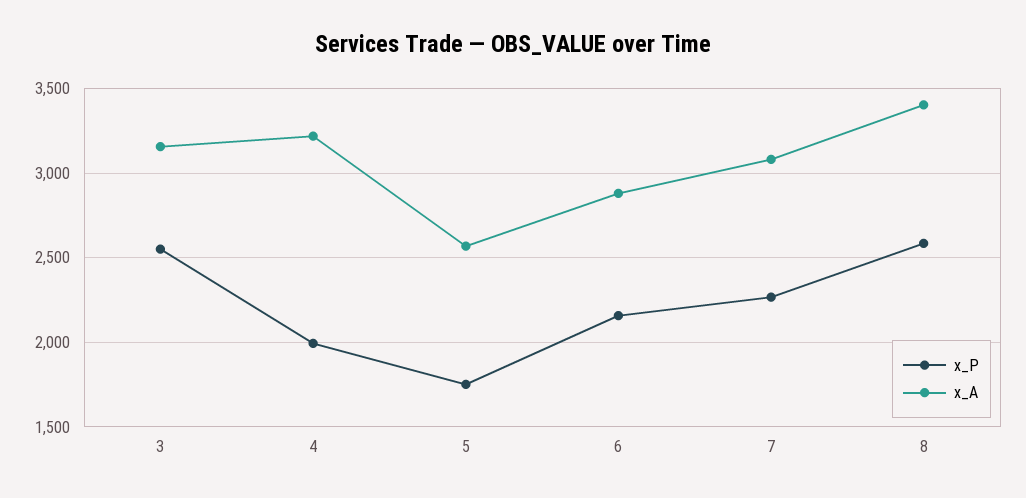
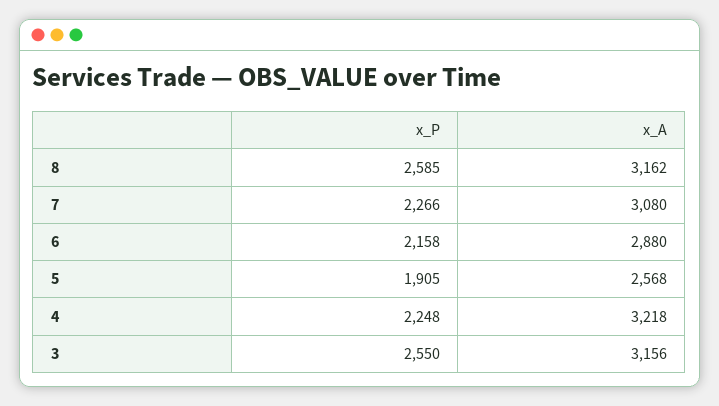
x_P, 4: 2000 -> 2248
x_P, 5: 1750 -> 1905
x_A, 8: 3400 -> 3162

